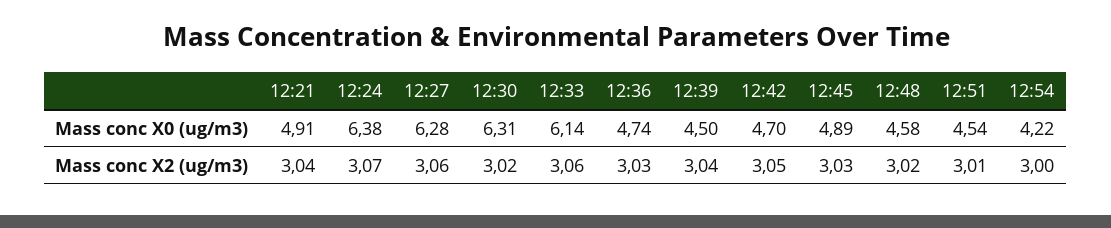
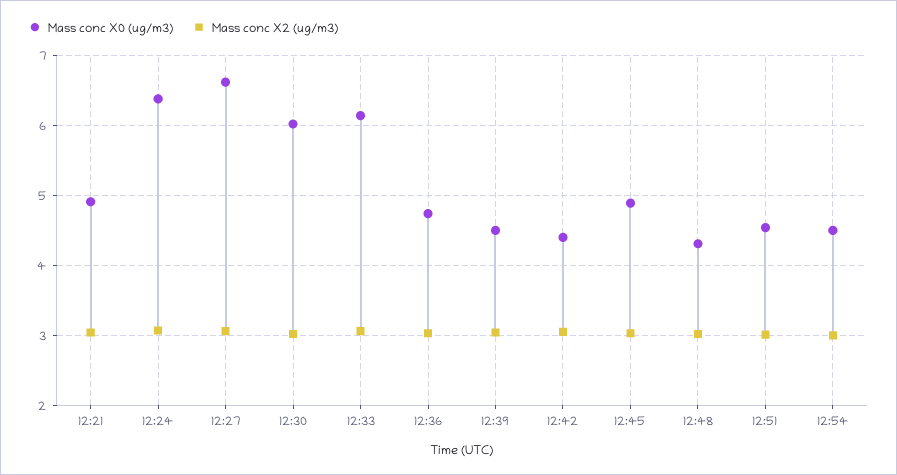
Mass conc X0 (ug/m3), 12:27: 6.28 -> 6.6
Mass conc X0 (ug/m3), 12:30: 6.31 -> 6
Mass conc X0 (ug/m3), 12:42: 4.7 -> 4.4
Mass conc X0 (ug/m3), 12:48: 4.58 -> 4.3
Mass conc X0 (ug/m3), 12:54: 4.22 -> 4.5

